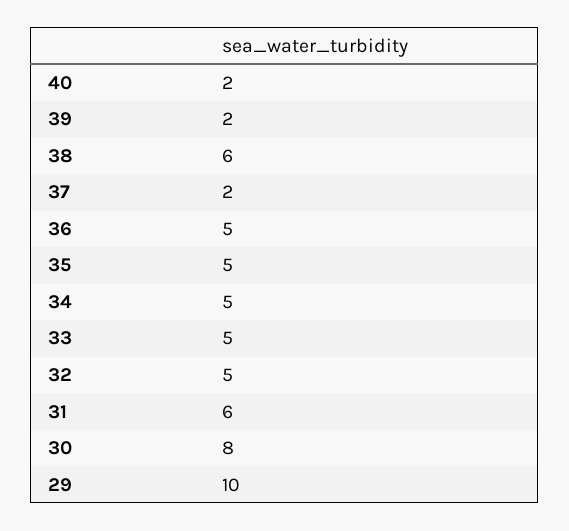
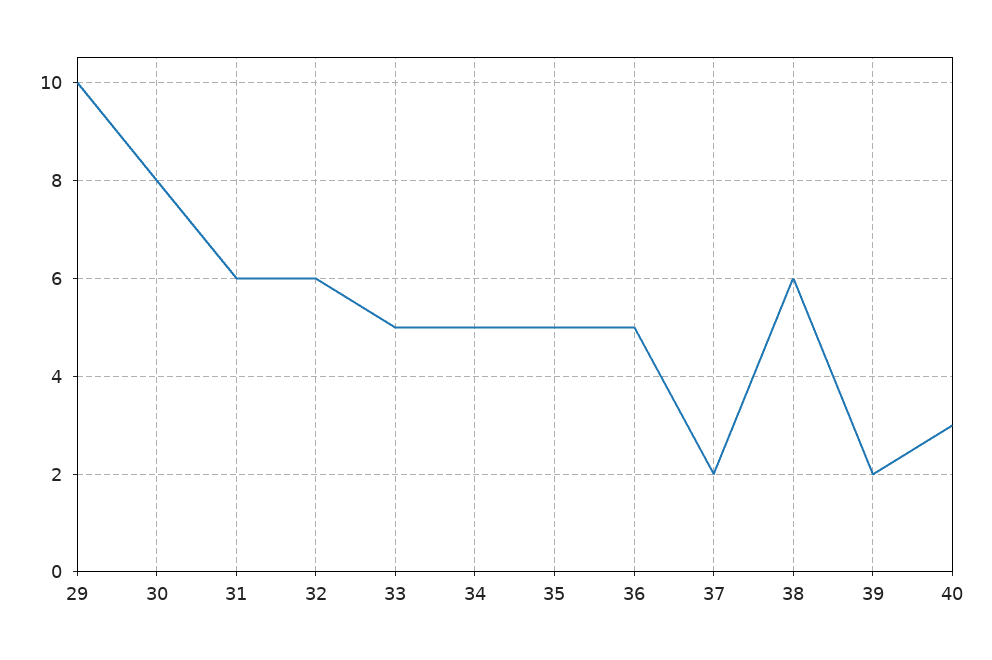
40: 2 -> 3
32: 5 -> 6

